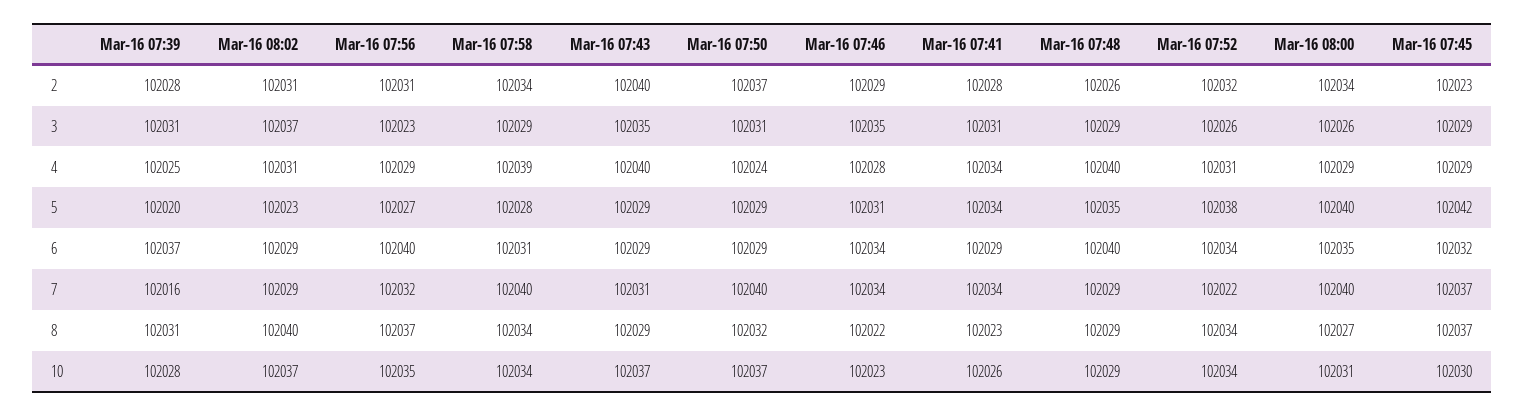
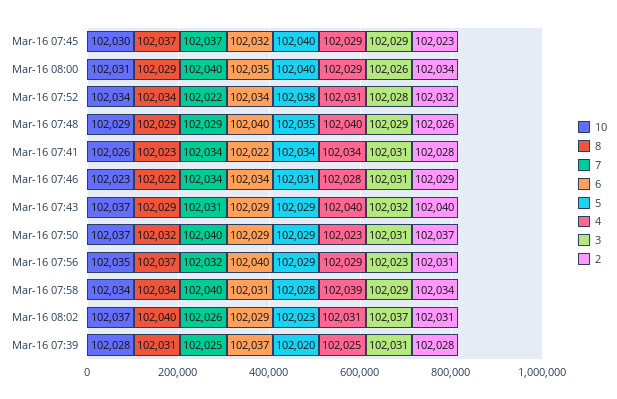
3, Mar-16 07:43: 102035 -> 102032
3, Mar-16 07:46: 102035 -> 102031
3, Mar-16 07:52: 102026 -> 102028
4, Mar-16 07:50: 102024 -> 102023
5, Mar-16 07:56: 102027 -> 102029
5, Mar-16 07:45: 102042 -> 102040
6, Mar-16 07:41: 102029 -> 102022
7, Mar-16 07:39: 102016 -> 102025
7, Mar-16 08:02: 102029 -> 102026
8, Mar-16 08:00: 102027 -> 102029

